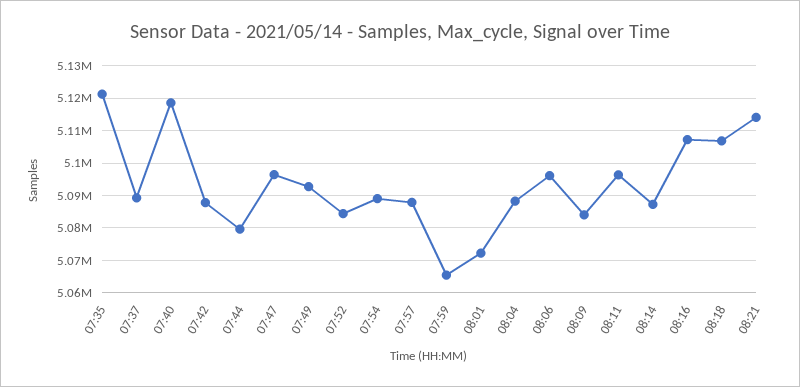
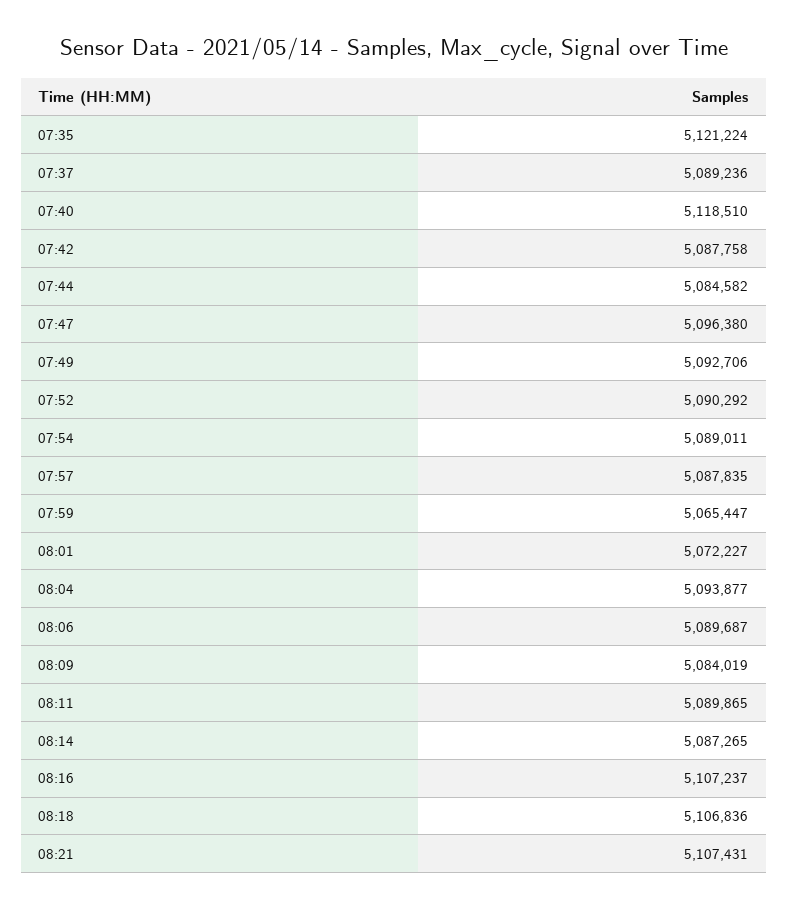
07:44: 5080000 -> 5084582
07:52: 5084000 -> 5090292
08:04: 5088000 -> 5093877
08:06: 5096000 -> 5089687
08:11: 5096000 -> 5089865
08:21: 5114000 -> 5107431

